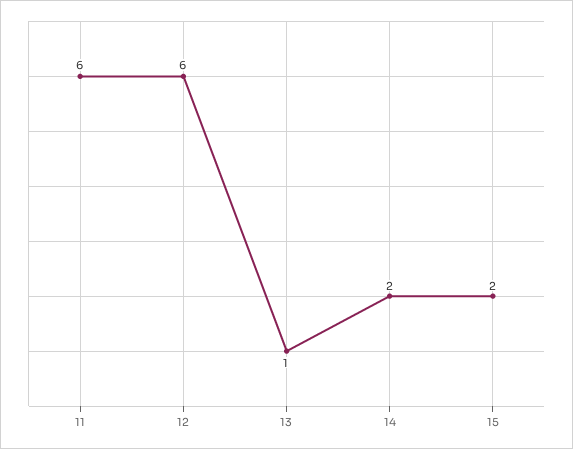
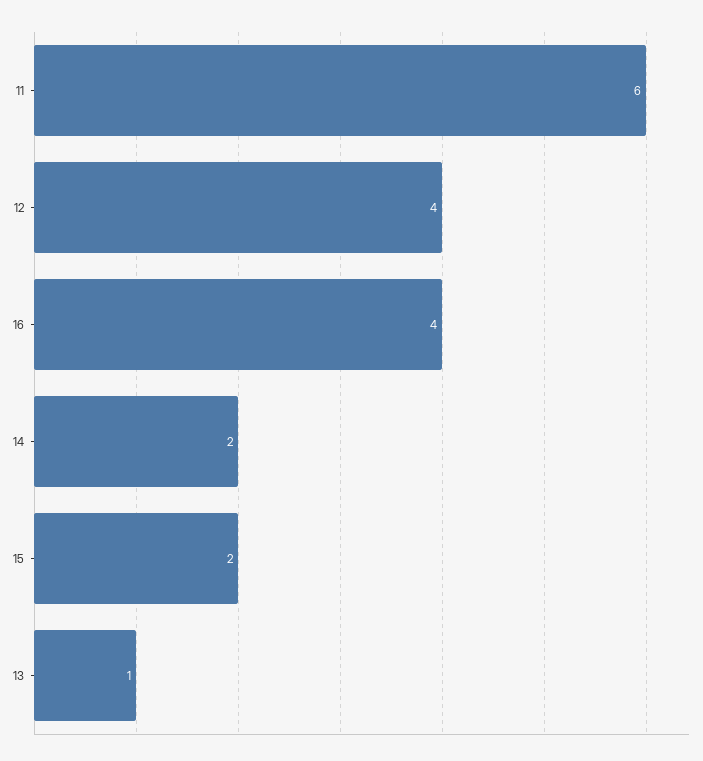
12: 6 -> 4
16: none -> 4

